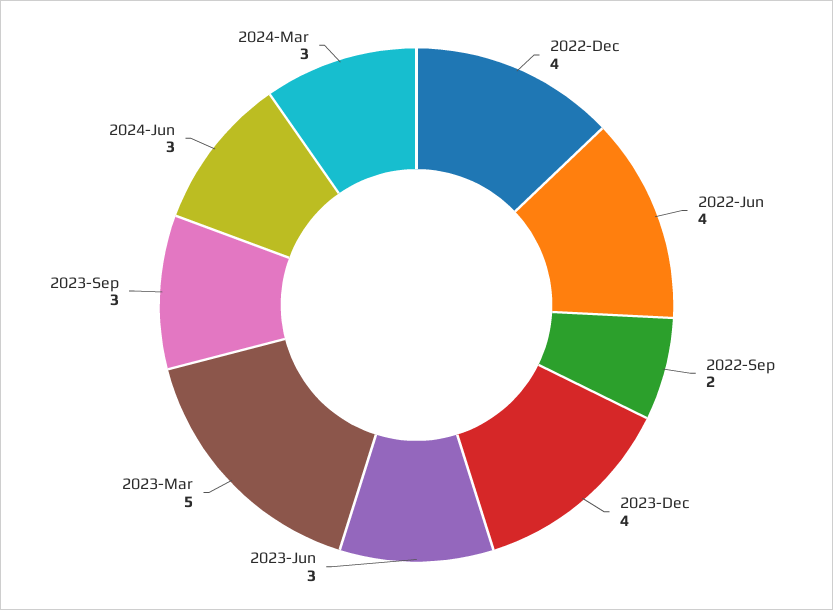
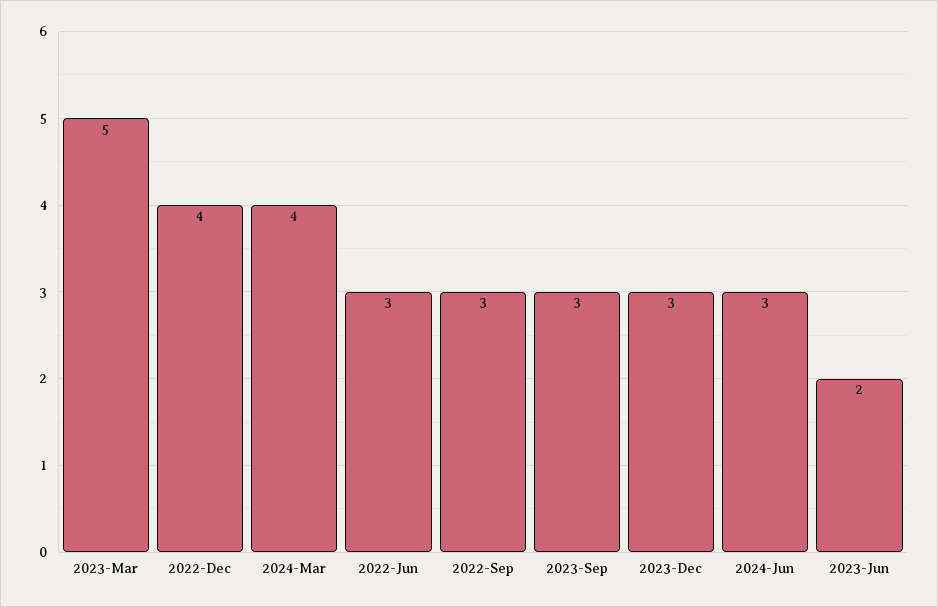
2022-Jun: 4 -> 3
2022-Sep: 2 -> 3
2023-Dec: 4 -> 3
2023-Jun: 3 -> 2
2024-Mar: 3 -> 4

